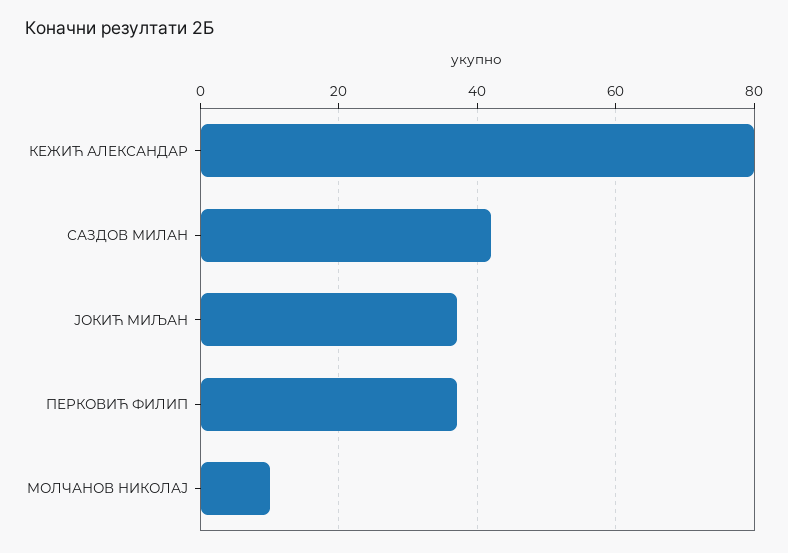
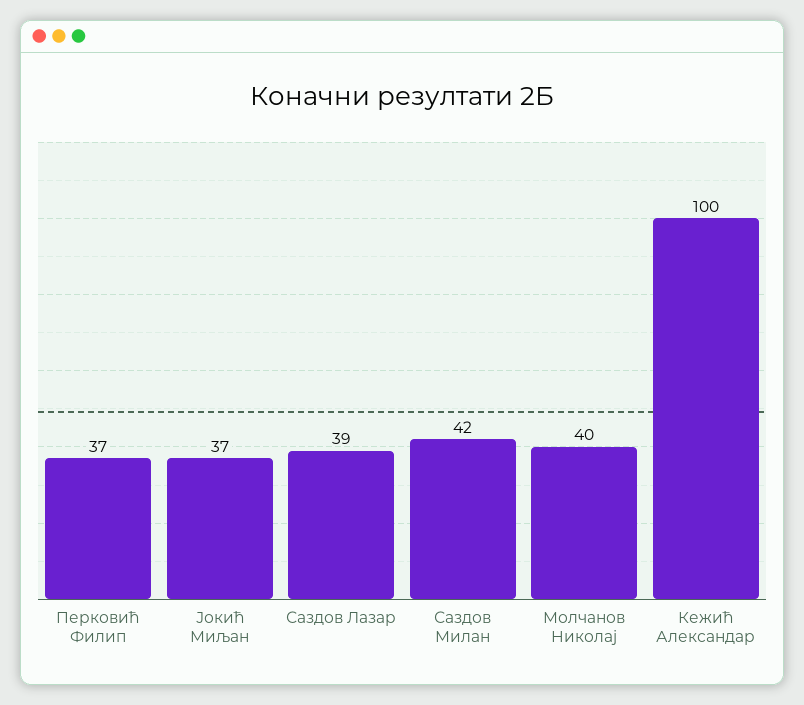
КЕЖИЋ АЛЕКСАНДАР: 80 -> 100
МОЛЧАНОВ НИКОЛАЈ: 10 -> 40
Саздов Лазар: none -> 39

